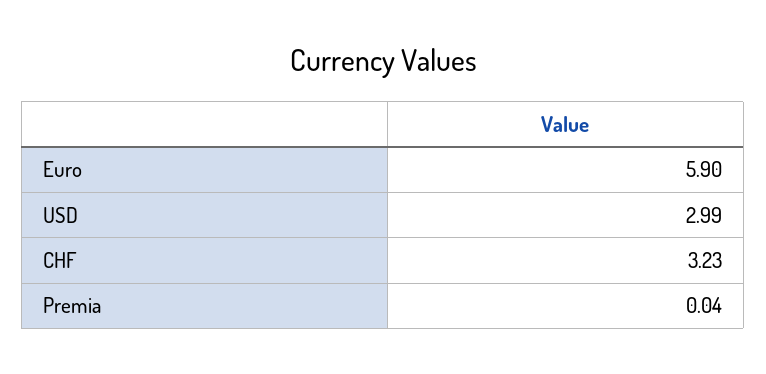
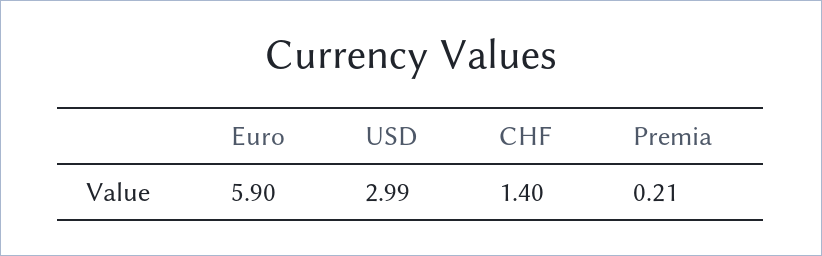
CHF: 3.23 -> 1.4
Premia: 0.04 -> 0.21

